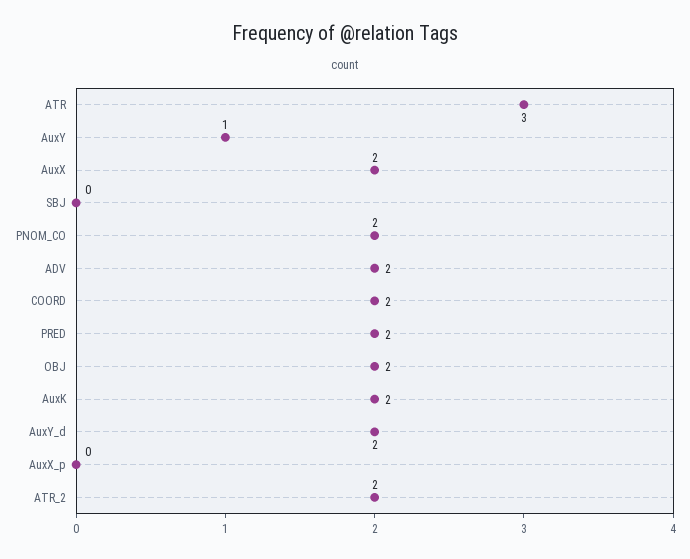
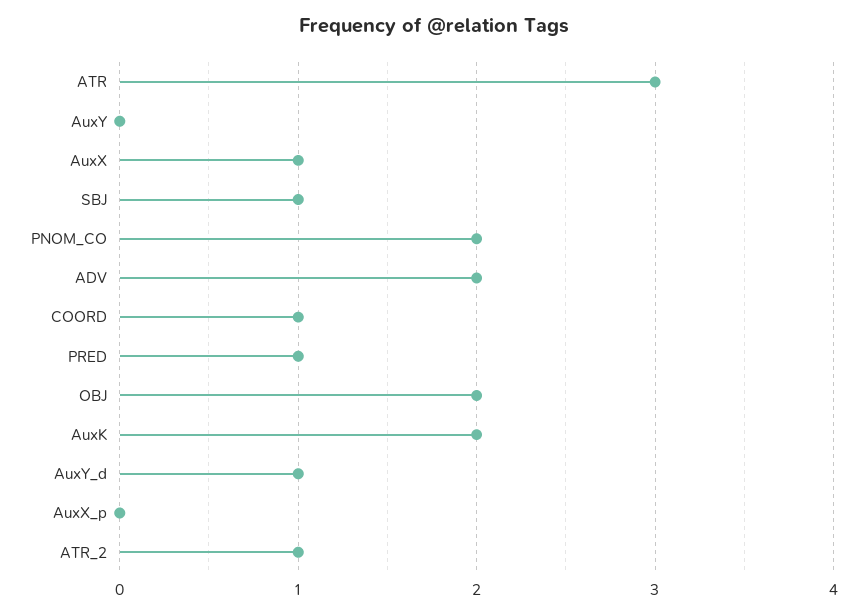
AuxY: 1 -> 0
AuxX: 2 -> 1
SBJ: 0 -> 1
COORD: 2 -> 1
PRED: 2 -> 1
AuxY_d: 2 -> 1
ATR_2: 2 -> 1

